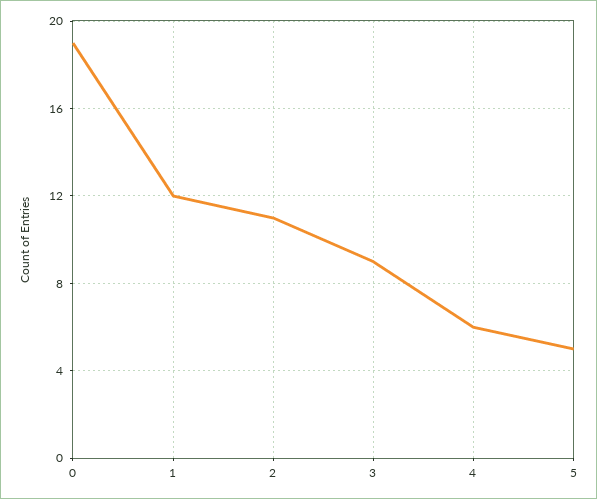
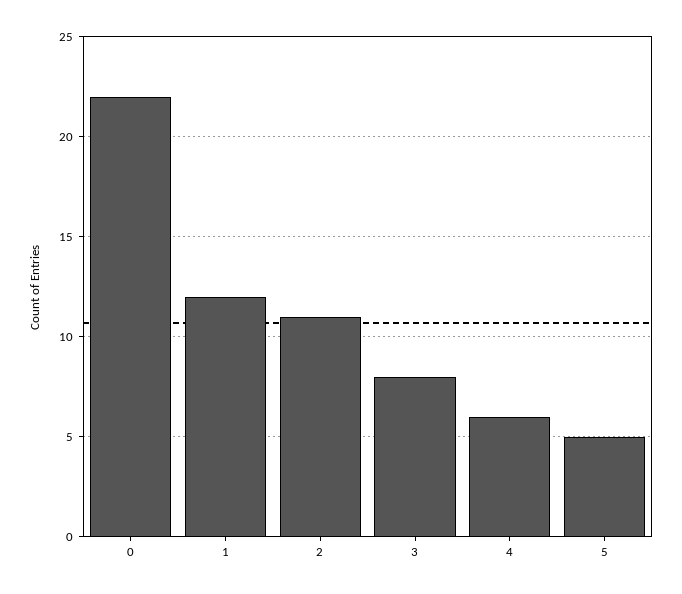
0: 19 -> 22
3: 9 -> 8

